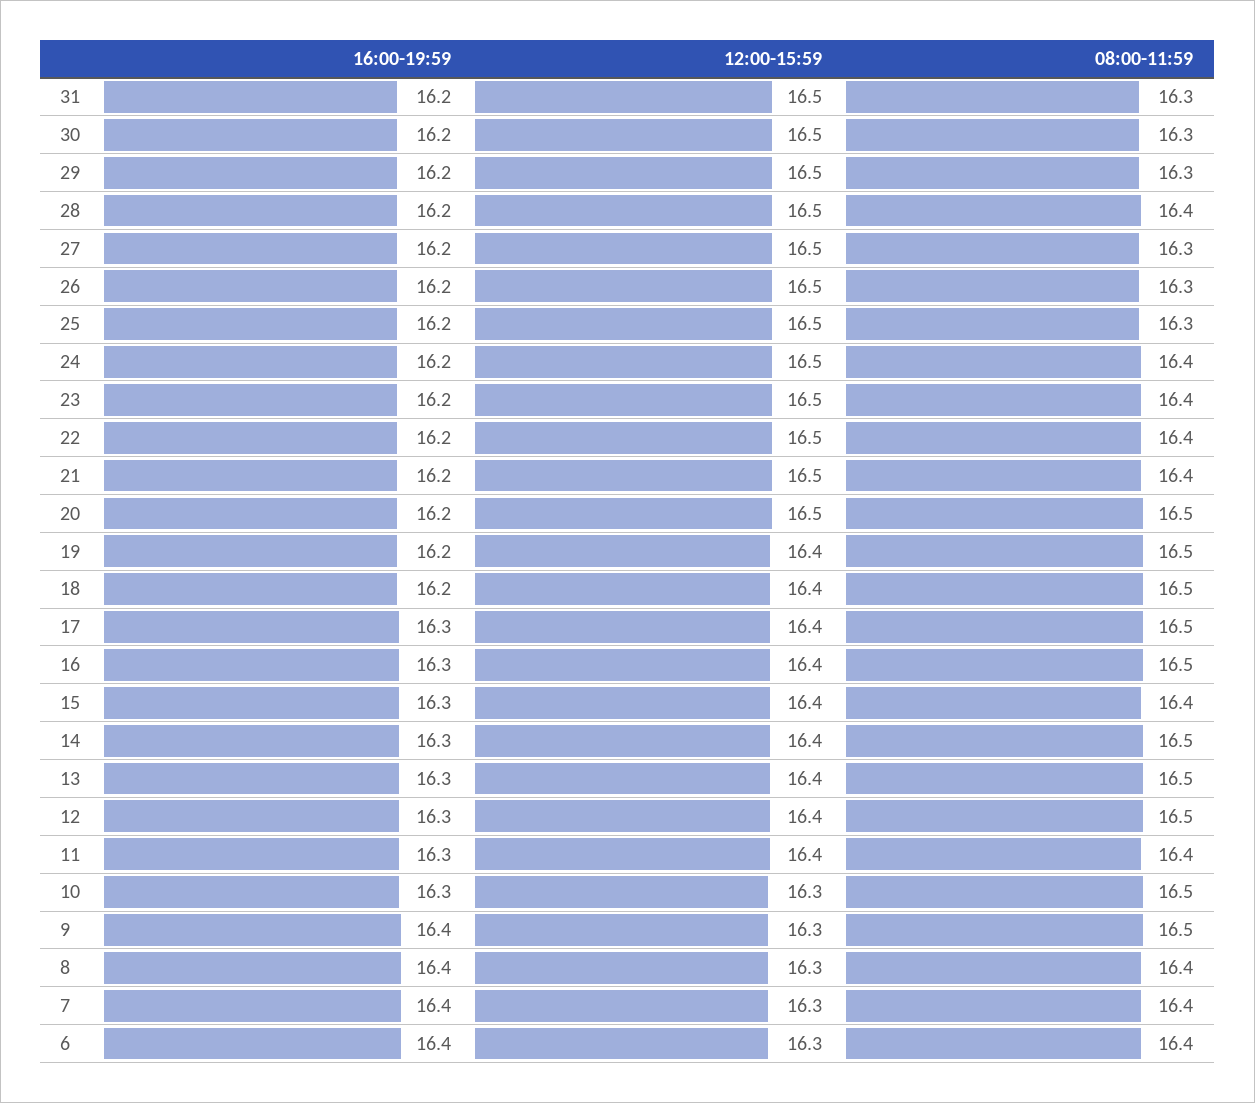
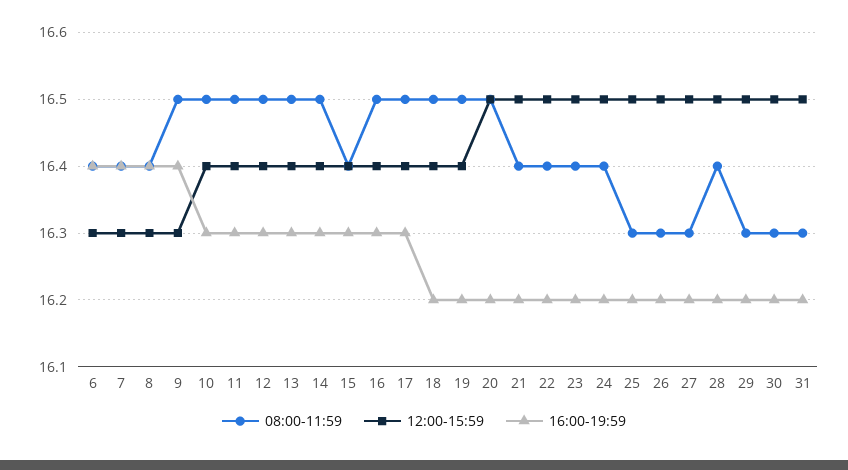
08:00-11:59, 11: 16.4 -> 16.5
12:00-15:59, 10: 16.3 -> 16.4

